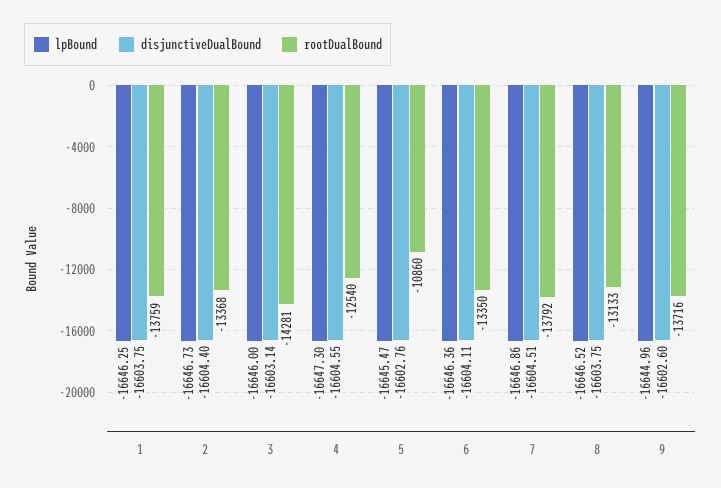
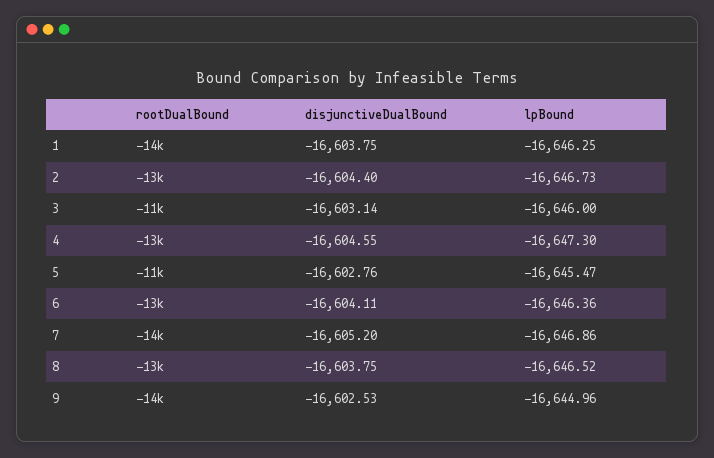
rootDualBound, 3: -14281 -> -11000
disjunctiveDualBound, 7: -16604.51 -> -16605.2
disjunctiveDualBound, 9: -16602.6 -> -16602.53

